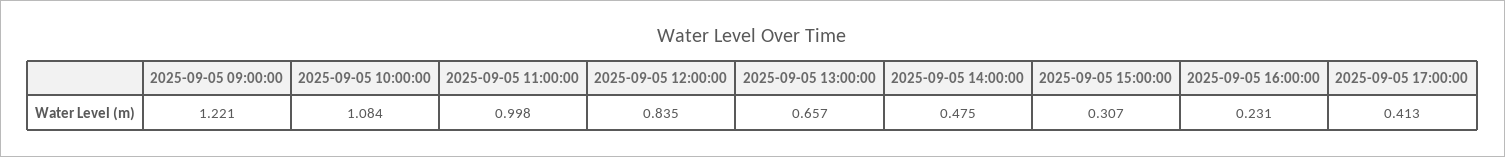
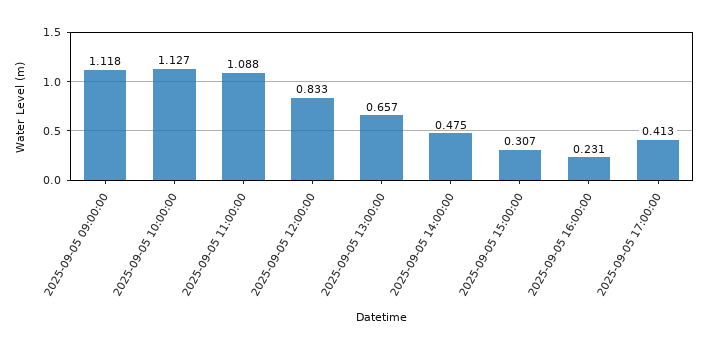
2025-09-05 09:00:00: 1.221 -> 1.118
2025-09-05 10:00:00: 1.084 -> 1.127
2025-09-05 11:00:00: 0.998 -> 1.088
2025-09-05 12:00:00: 0.835 -> 0.833

